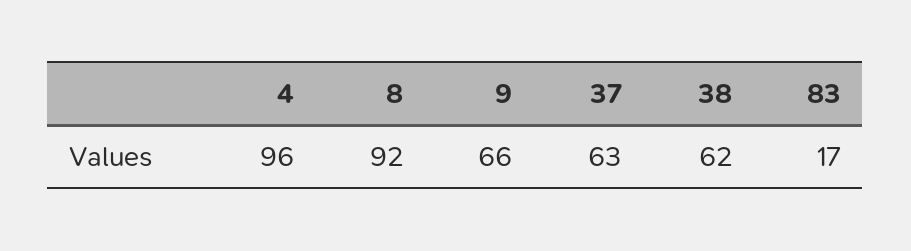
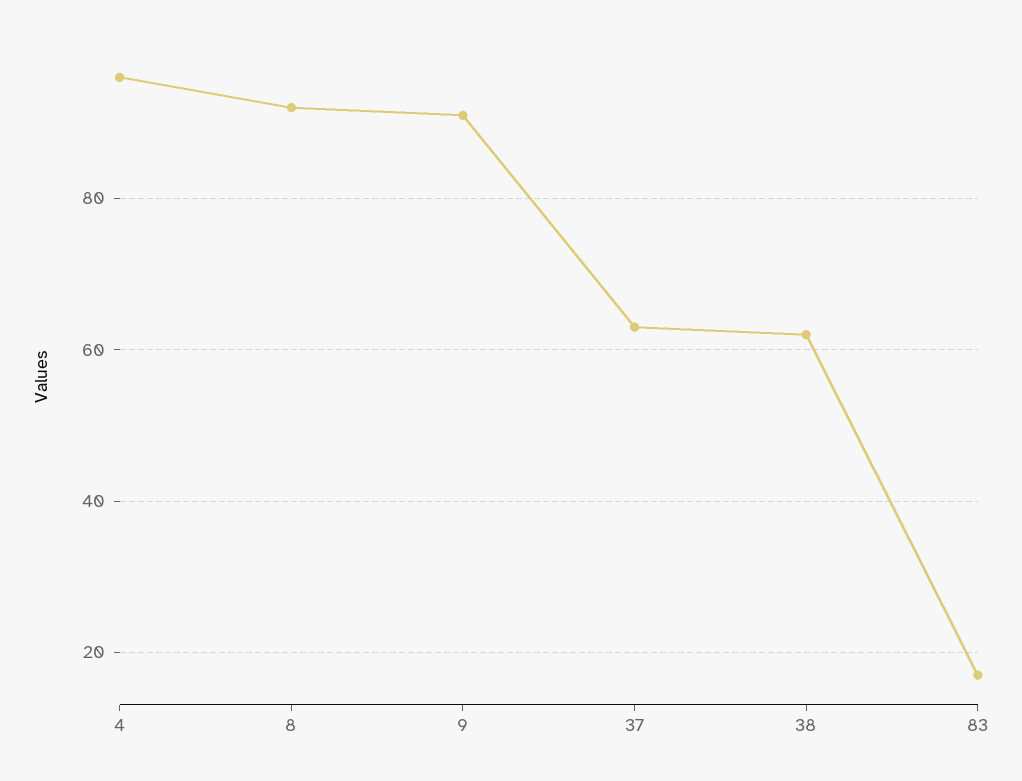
9: 66 -> 90

